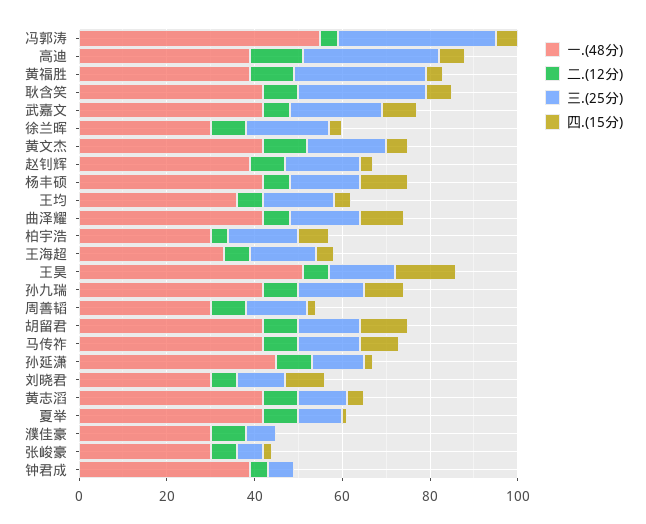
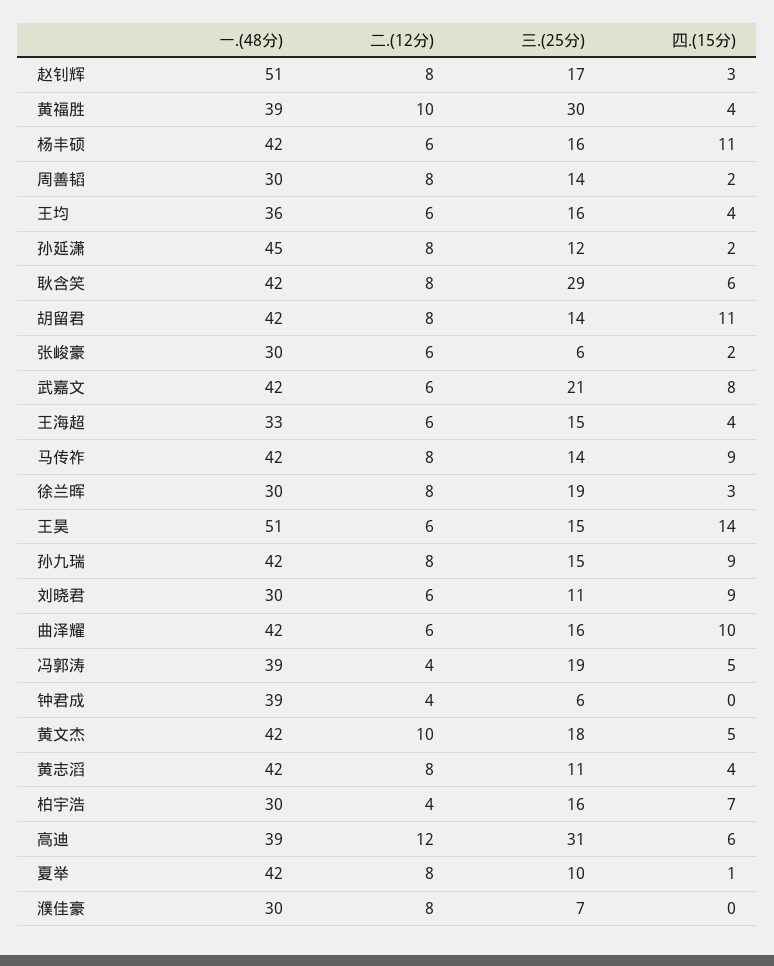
一.(48分), 冯郭涛: 55 -> 39
三.(25分), 冯郭涛: 35 -> 19
一.(48分), 赵钊辉: 40 -> 51

